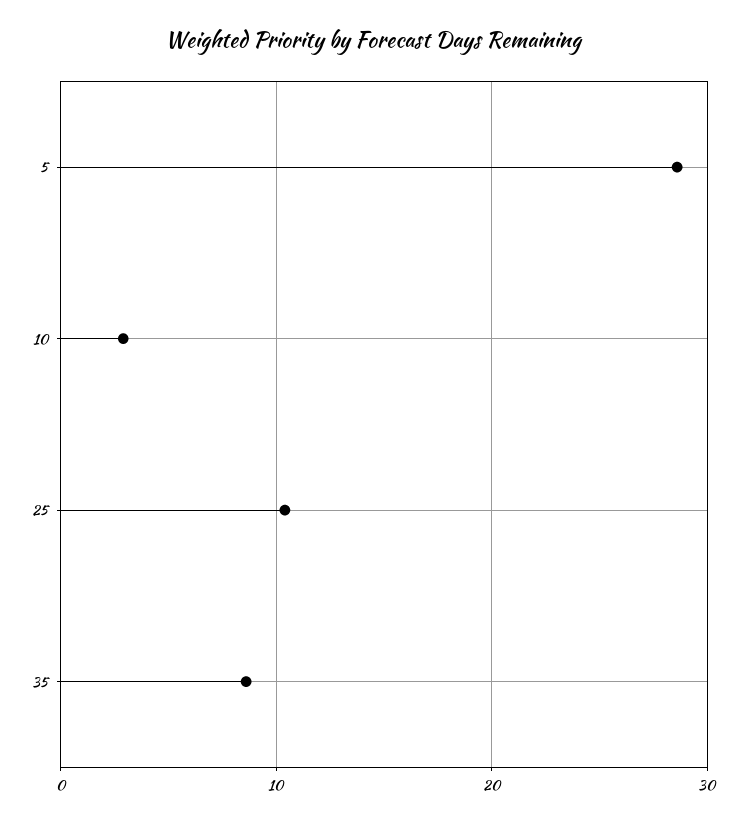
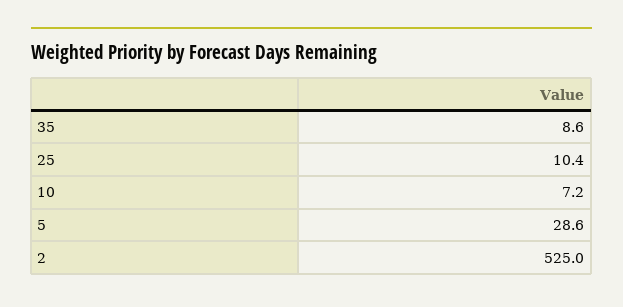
10: 3 -> 7.2
2: none -> 525

